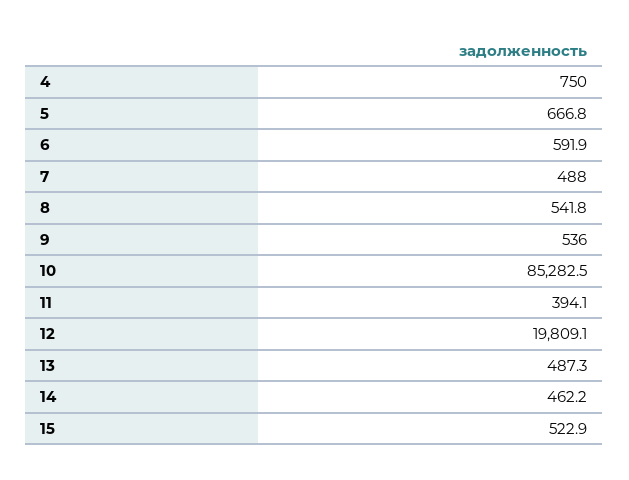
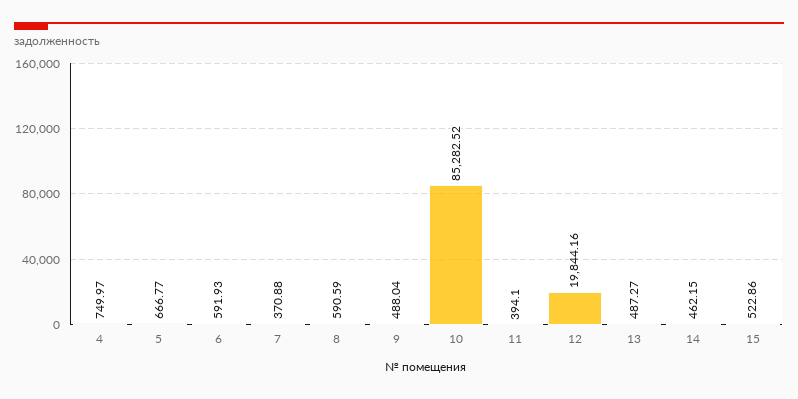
7: 488 -> 370.88
8: 541.8 -> 590.59
9: 536 -> 488.04
12: 19809.1 -> 19844.16

